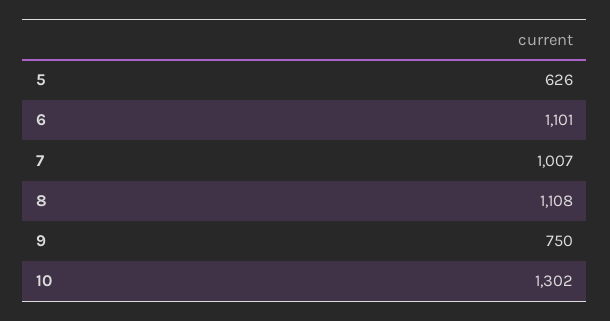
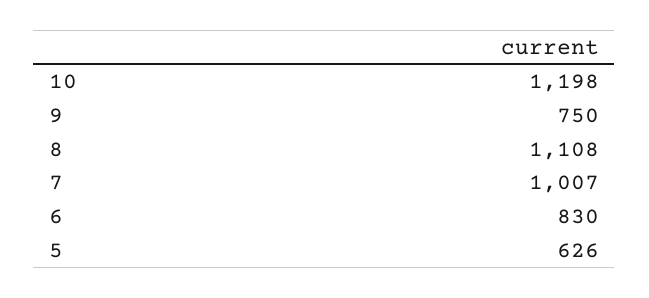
6: 1101 -> 830
10: 1302 -> 1198

